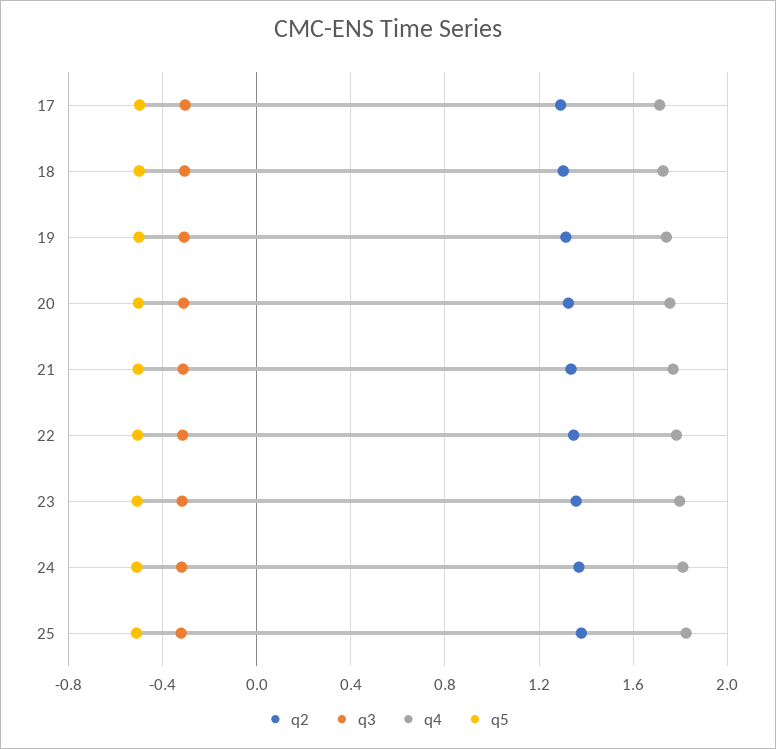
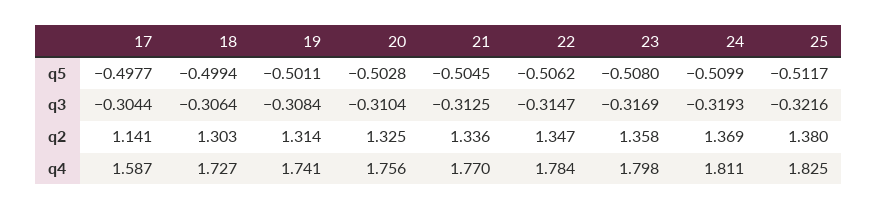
q2, 17: 1.3 -> 1.141
q4, 17: 1.7 -> 1.587

